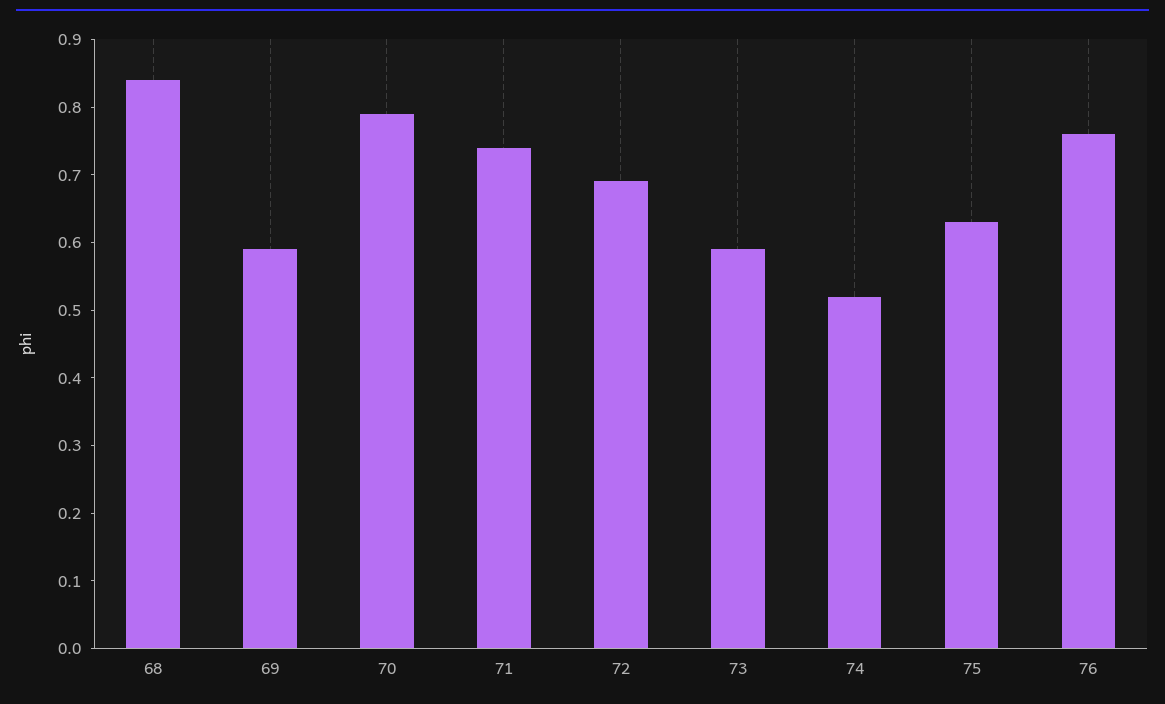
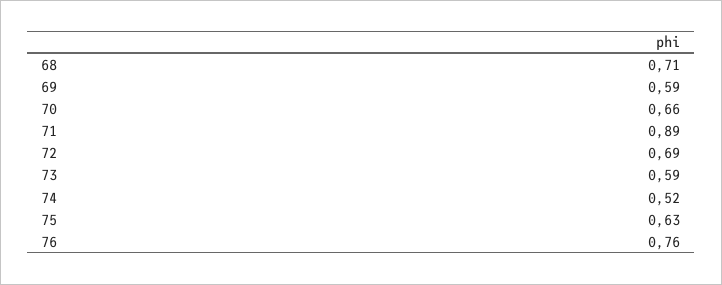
68: 0.85 -> 0.71
70: 0.8 -> 0.66
71: 0.75 -> 0.89

